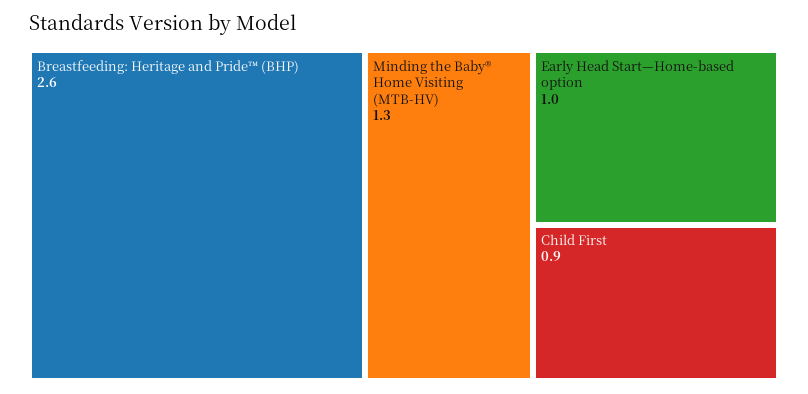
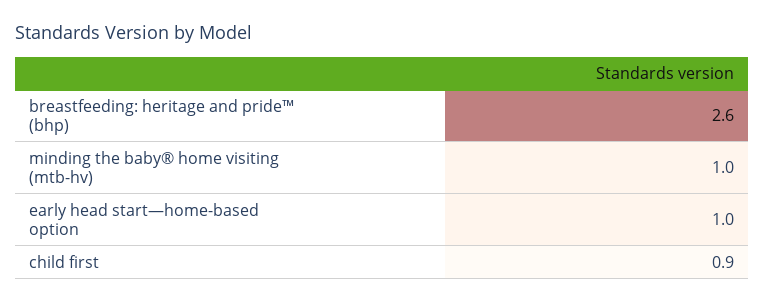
Minding the Baby® Home Visiting (MTB-HV): 1.3 -> 1

